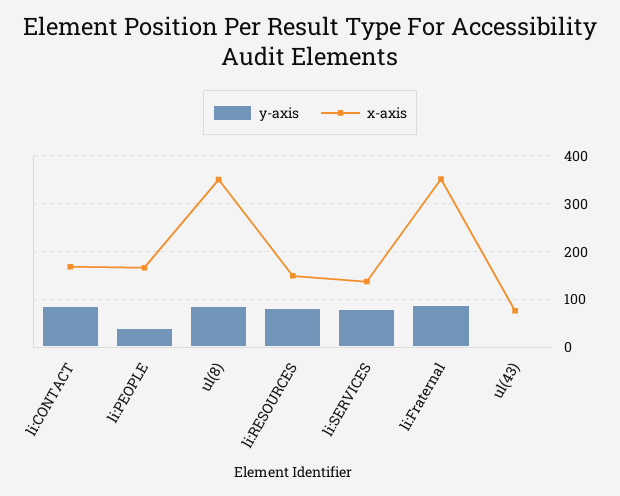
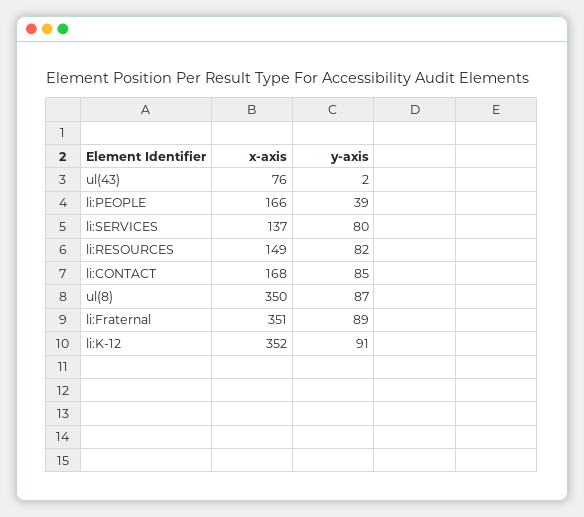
x-axis, li:K-12: none -> 352
y-axis, li:K-12: none -> 91

